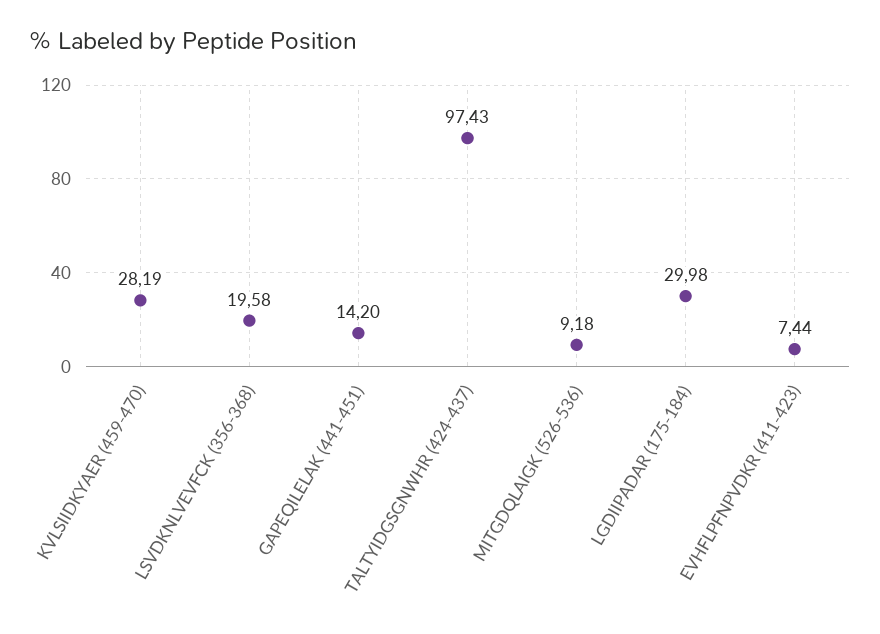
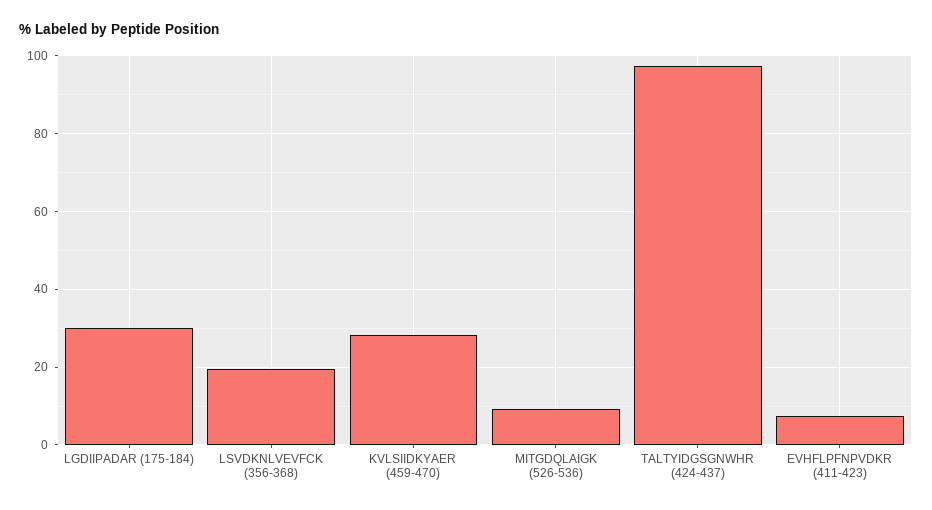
GAPEQILELAK (441-451): 14.2 -> none

